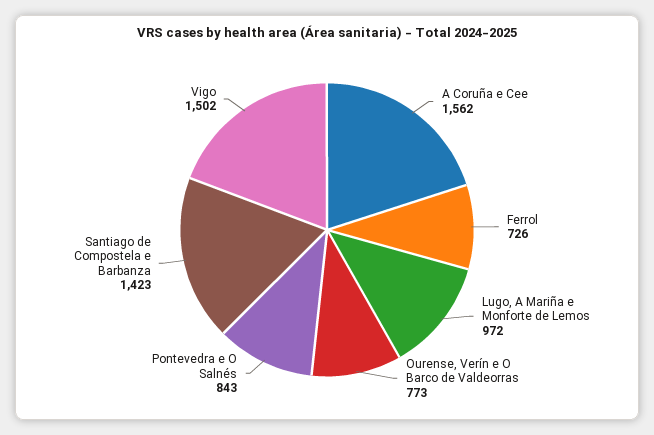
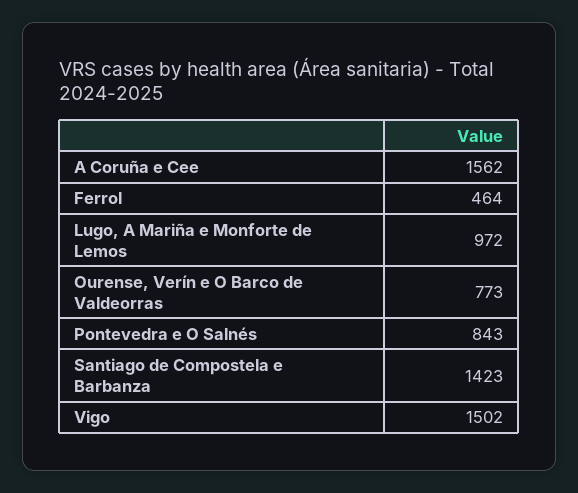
Ferrol: 726 -> 464

